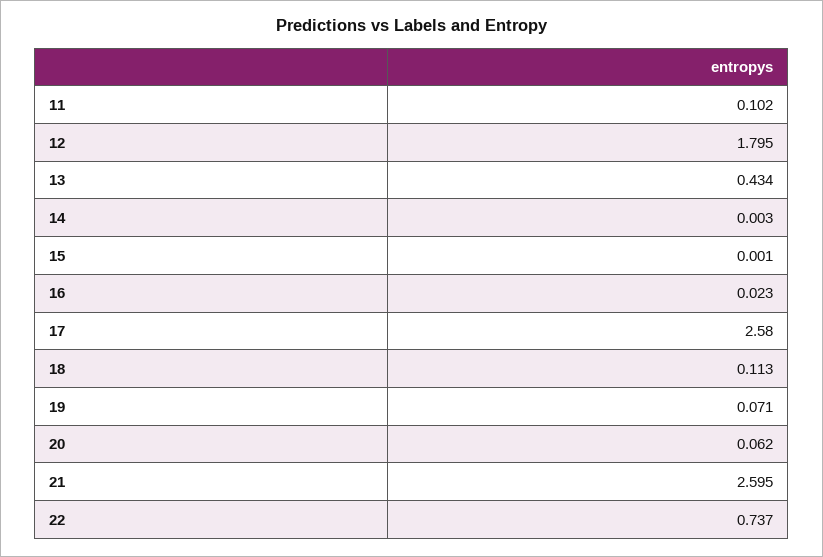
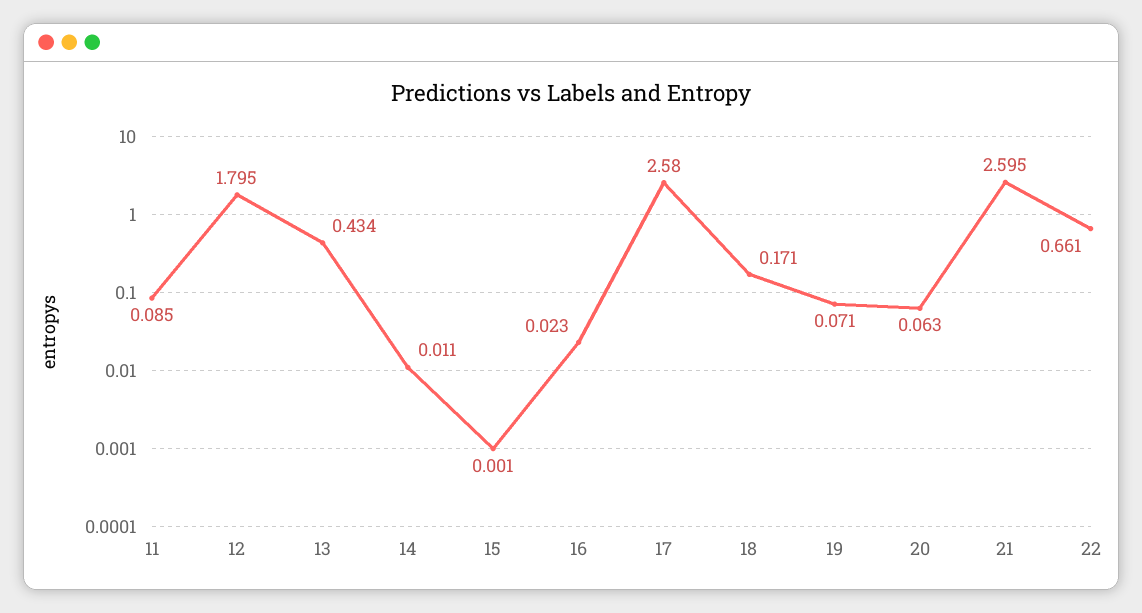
11: 0.102 -> 0.085
14: 0.003 -> 0.011
18: 0.113 -> 0.171
20: 0.062 -> 0.063
22: 0.737 -> 0.661

